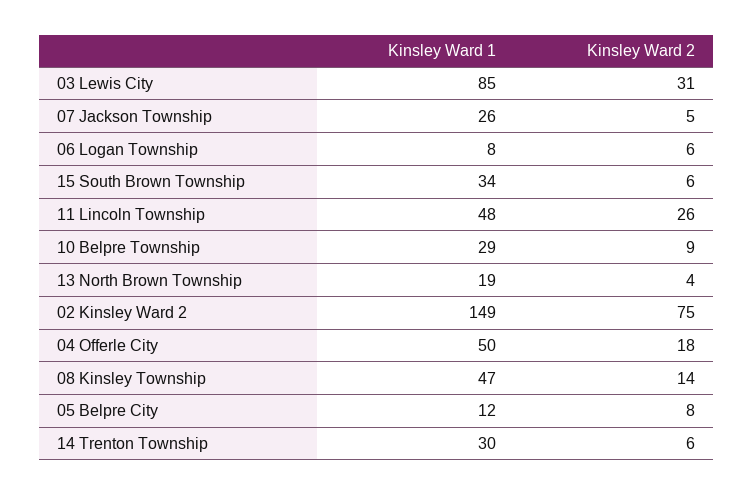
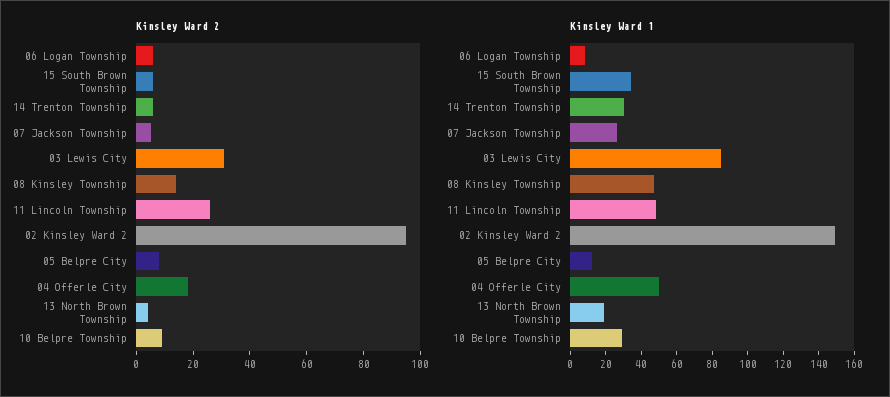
Kinsley Ward 2, 02 Kinsley Ward 2: 75 -> 95

